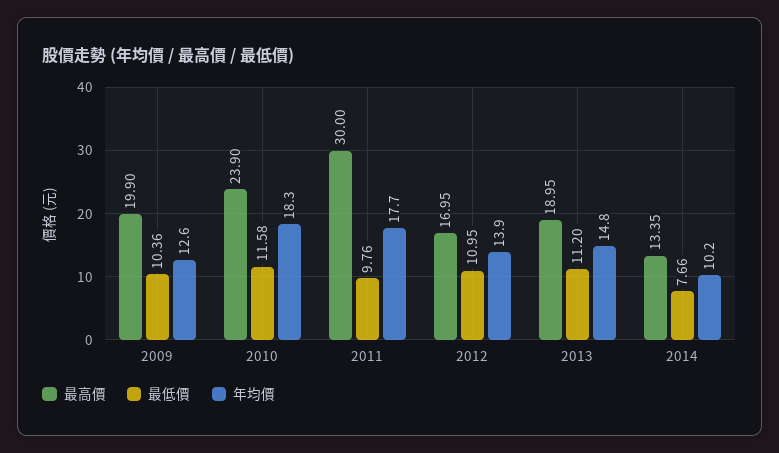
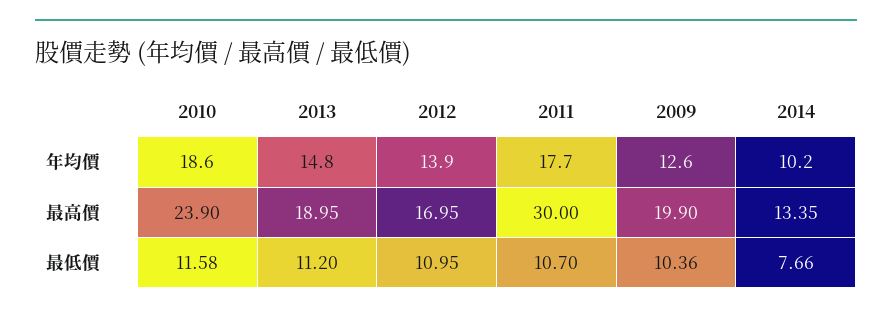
年均價, 2010: 18.3 -> 18.6
最低價, 2011: 9.76 -> 10.7

